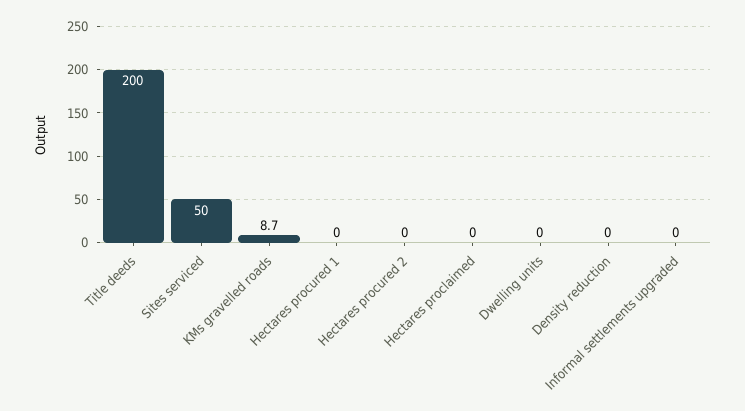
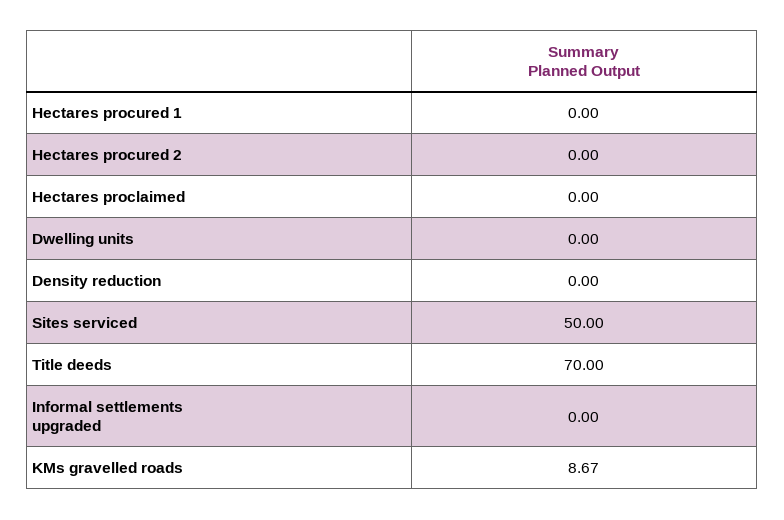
Title deeds: 200 -> 70

